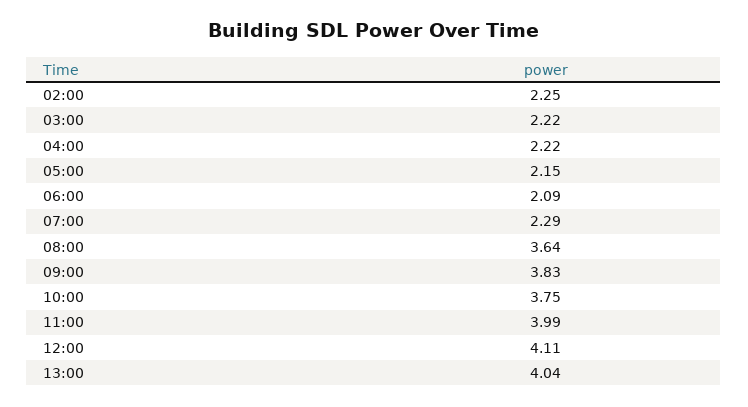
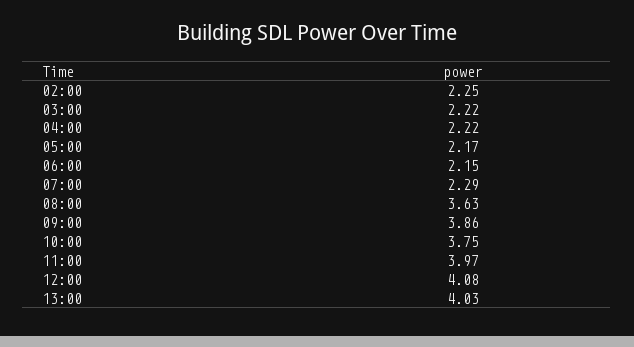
05:00: 2.15 -> 2.17
06:00: 2.09 -> 2.15
08:00: 3.64 -> 3.63
09:00: 3.83 -> 3.86
11:00: 3.99 -> 3.97
12:00: 4.11 -> 4.08
13:00: 4.04 -> 4.03

